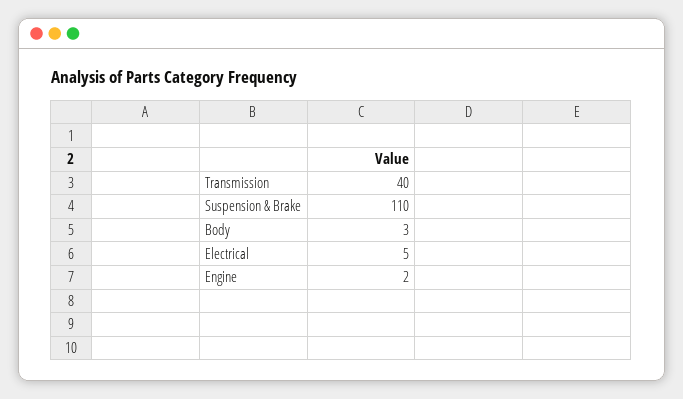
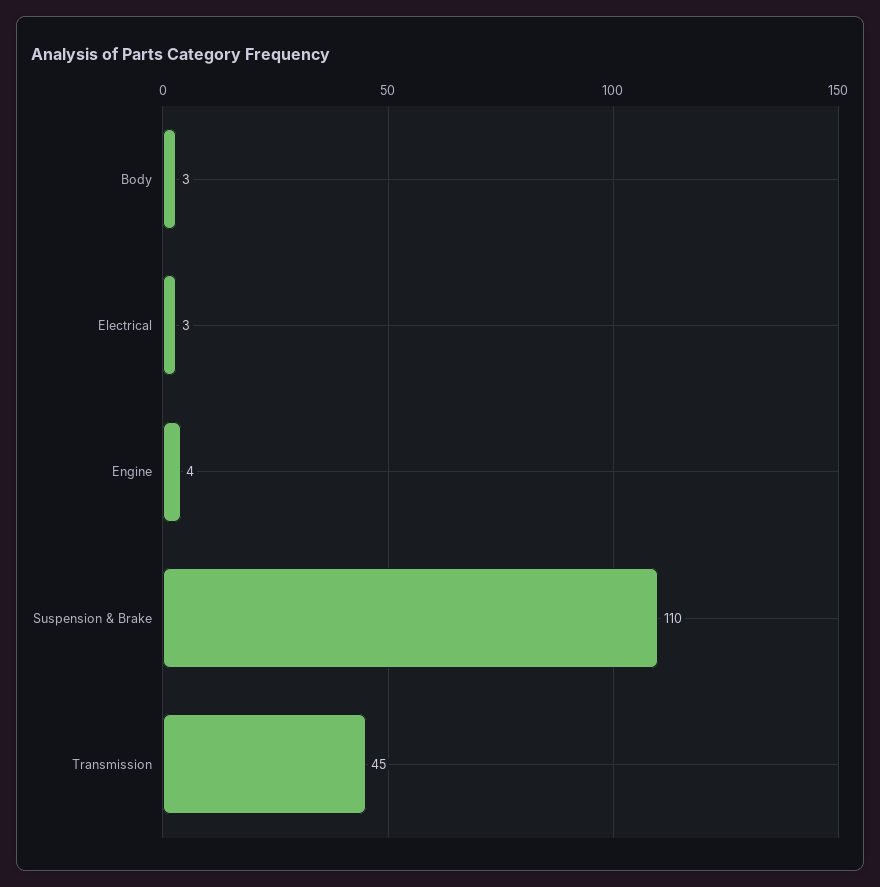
Transmission: 40 -> 45
Electrical: 5 -> 3
Engine: 2 -> 4

